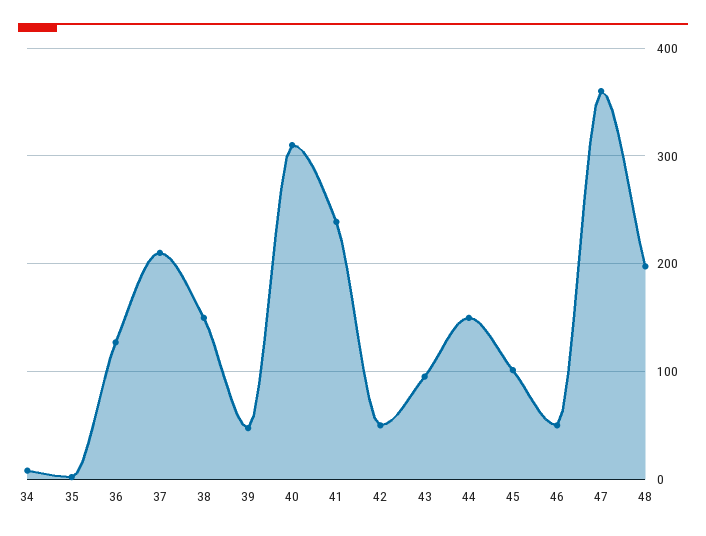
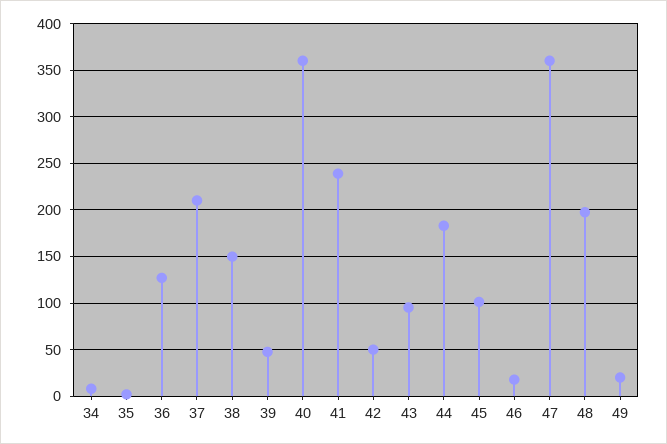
40: 310 -> 360
44: 150 -> 180
46: 50 -> 20
49: none -> 20

